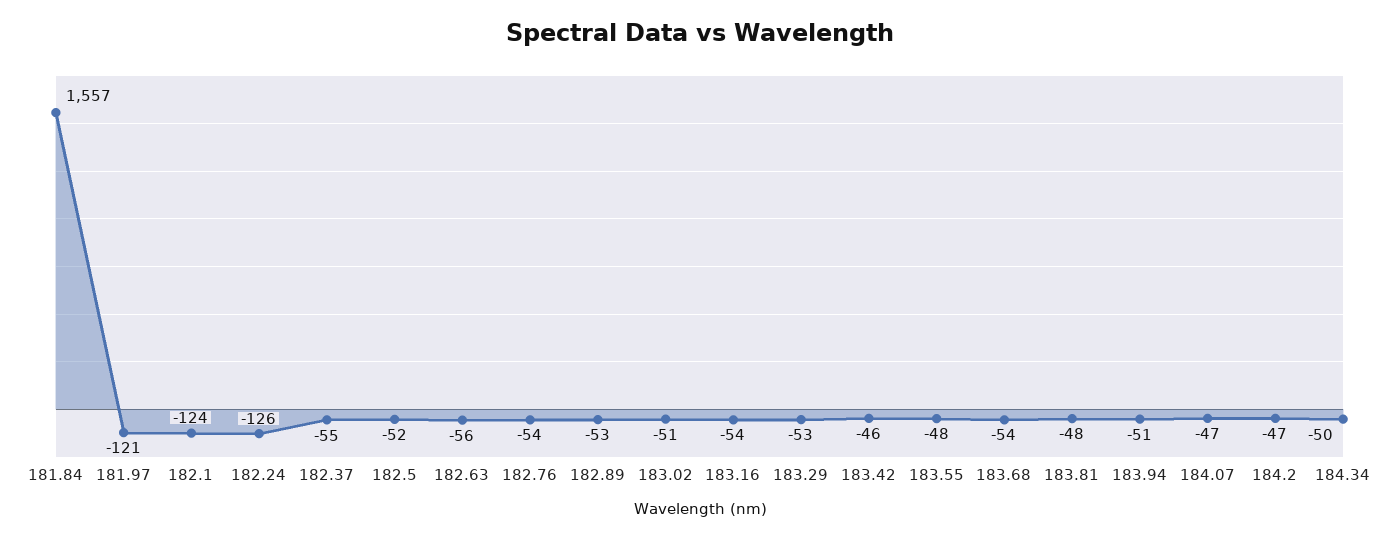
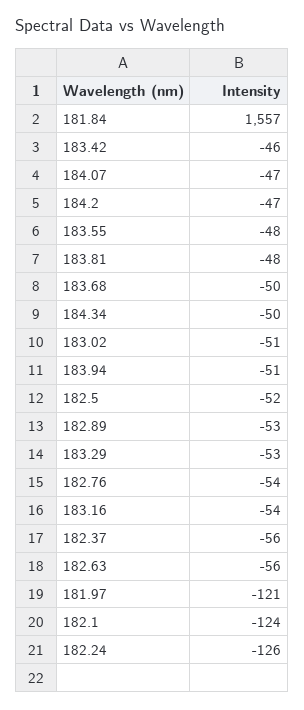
182.37: -55 -> -56
183.68: -54 -> -50

